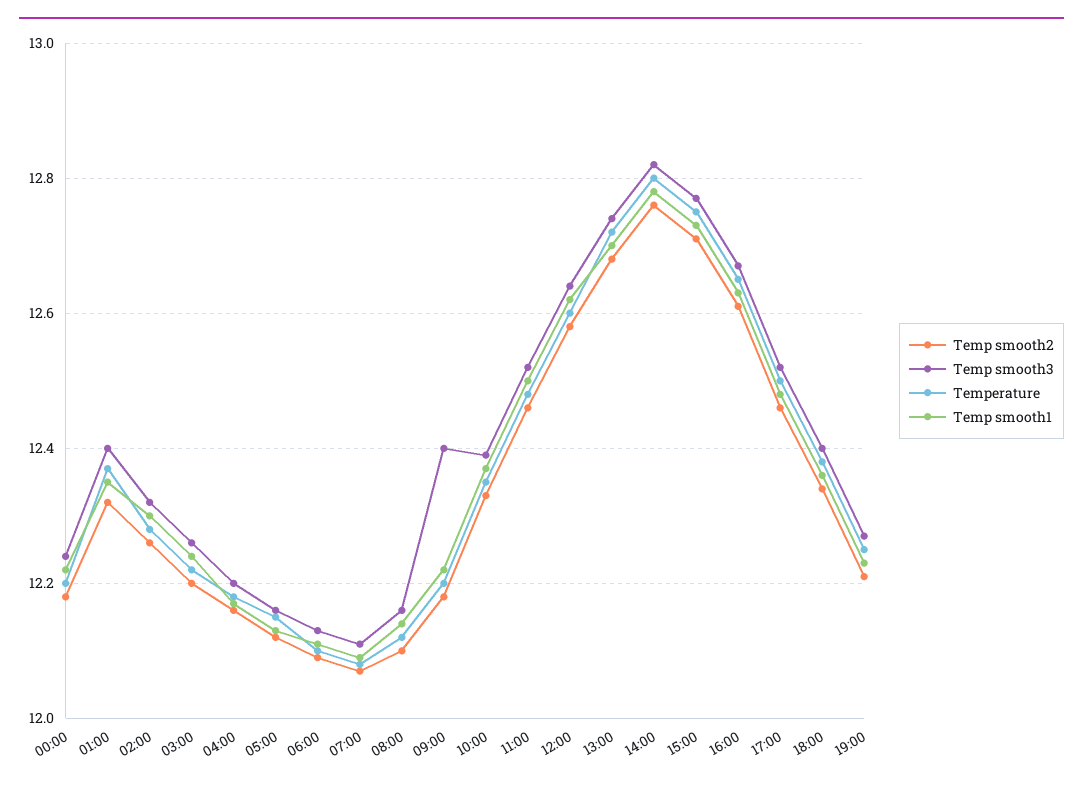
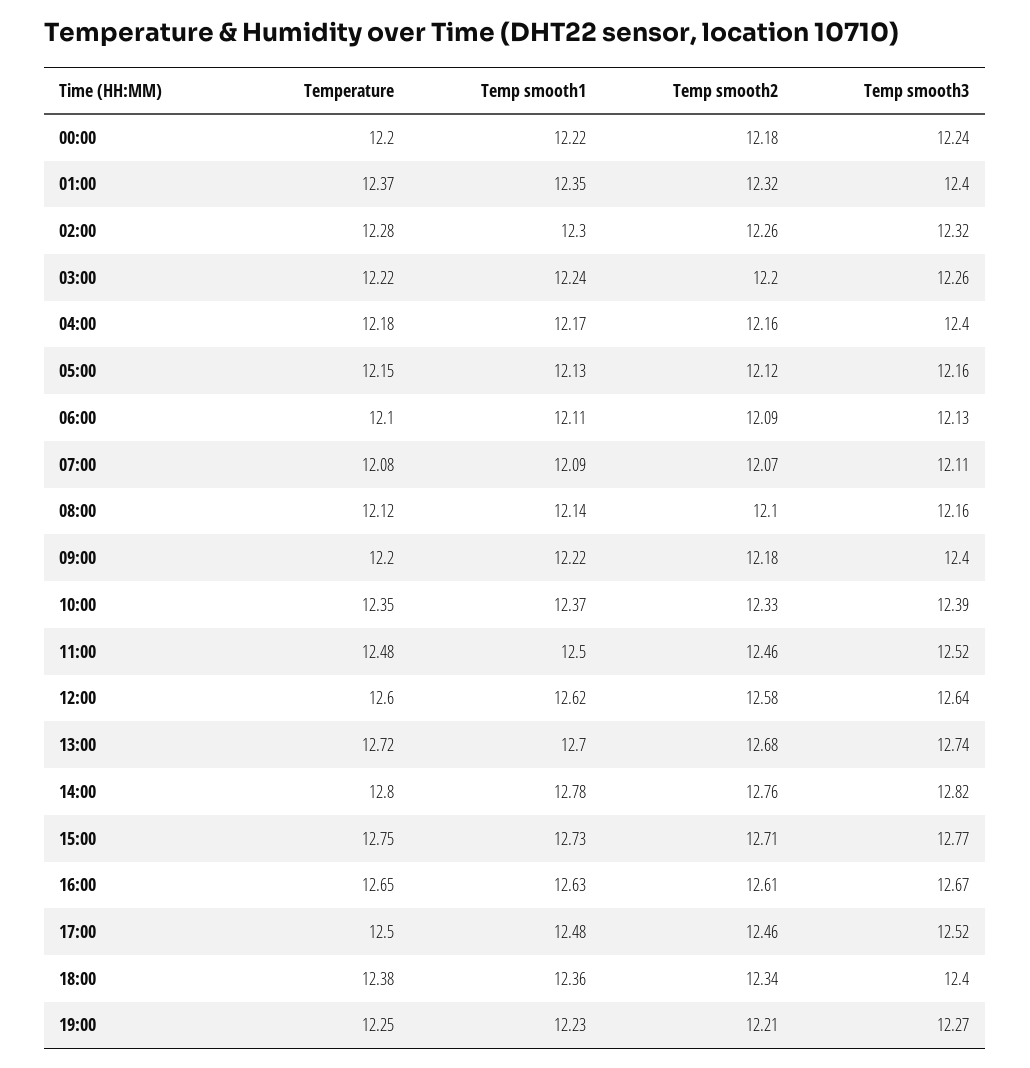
Temp smooth3, 04:00: 12.2 -> 12.4

